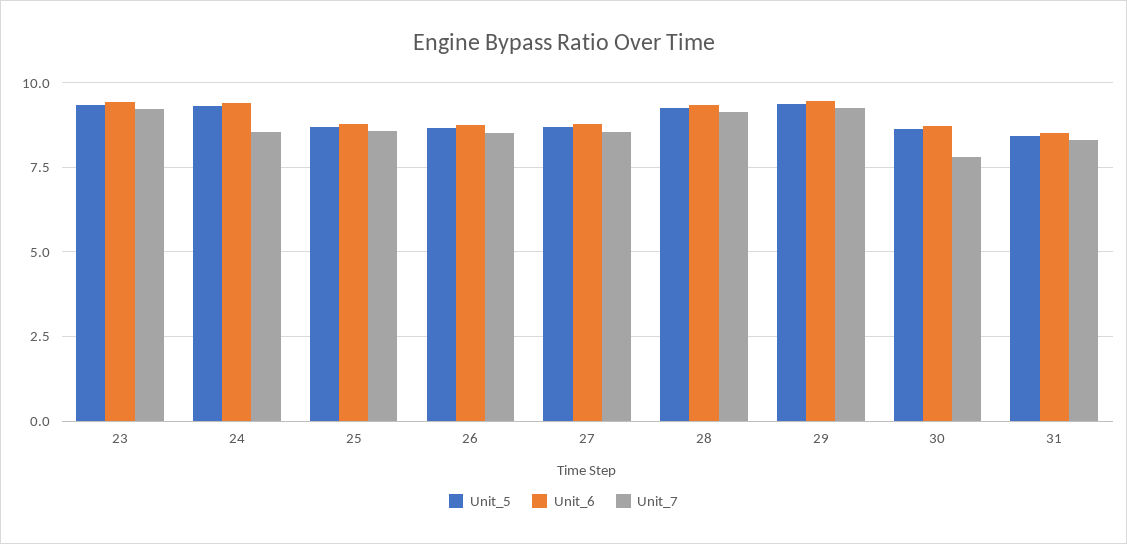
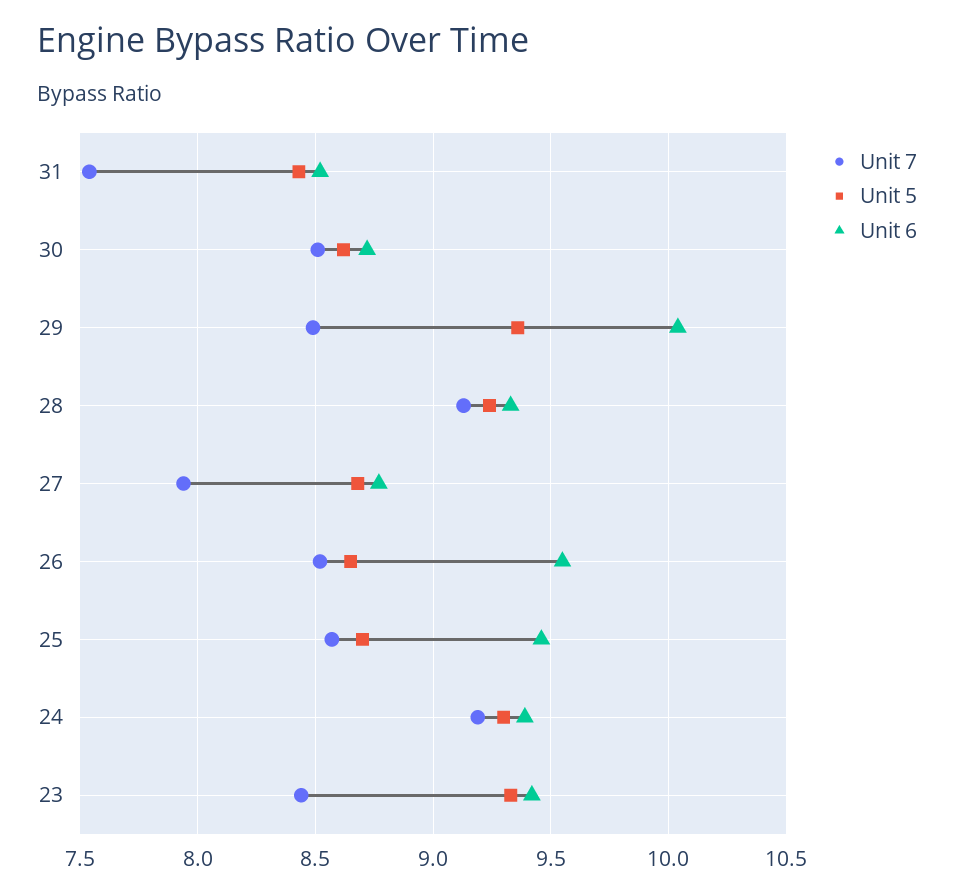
Unit_7, 23: 9.25 -> 8.45
Unit_7, 24: 8.5 -> 9.2
Unit_6, 25: 8.75 -> 9.45
Unit_6, 26: 8.75 -> 9.55
Unit_7, 27: 8.5 -> 7.95
Unit_6, 29: 9.5 -> 10.05
Unit_7, 29: 9.25 -> 8.5
Unit_7, 30: 7.75 -> 8.5
Unit_7, 31: 8.25 -> 7.55

